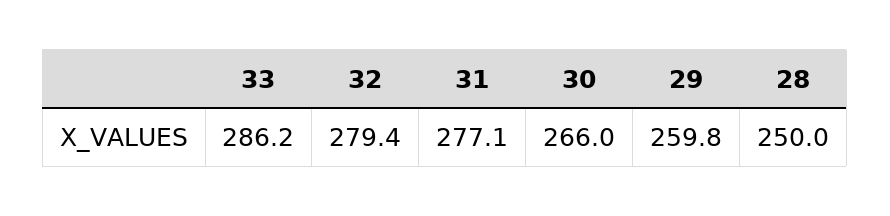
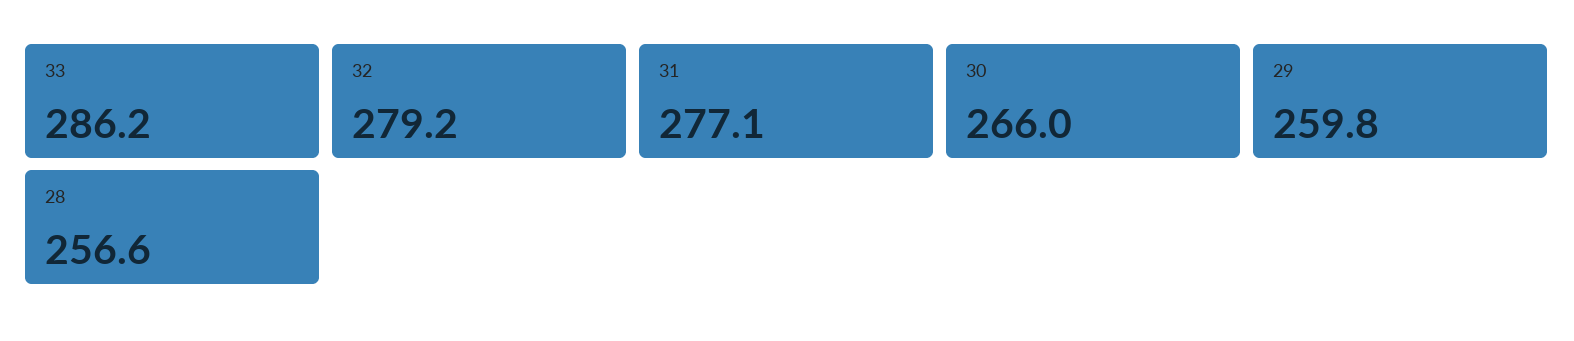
32: 279.4 -> 279.2
28: 250 -> 256.6

